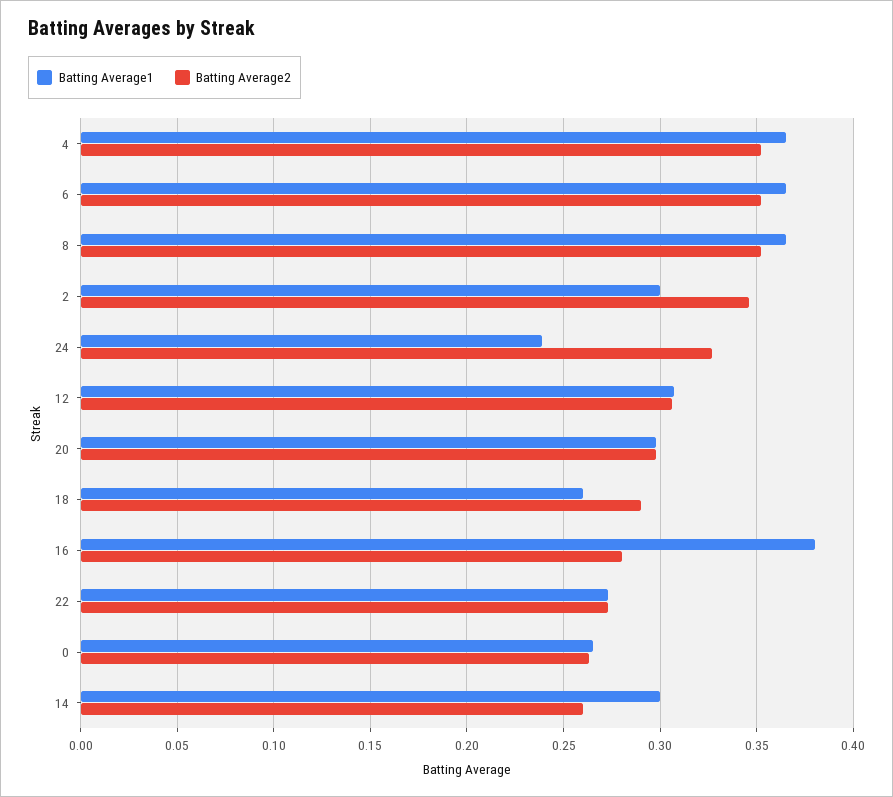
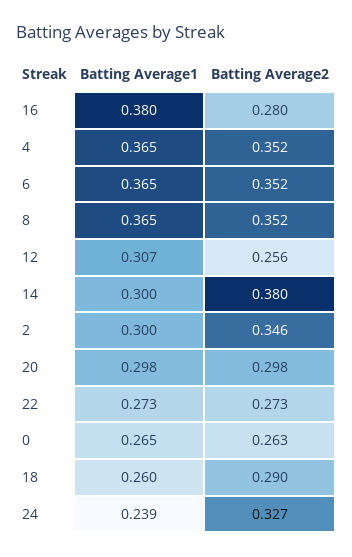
Batting Average2, 12: 0.305 -> 0.256
Batting Average2, 14: 0.26 -> 0.38

